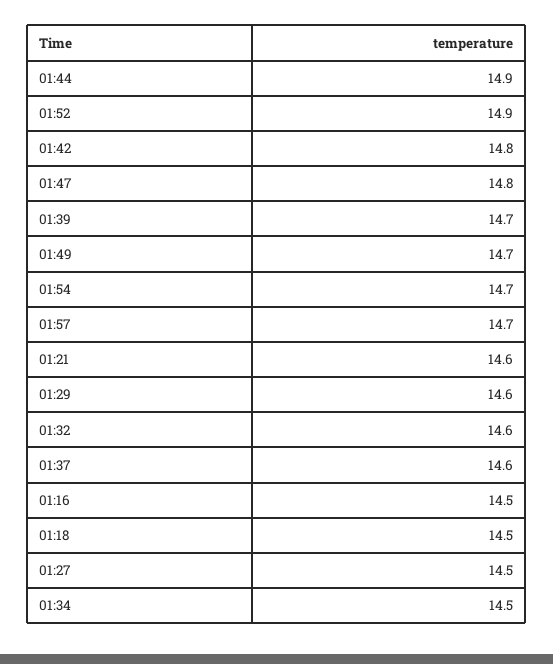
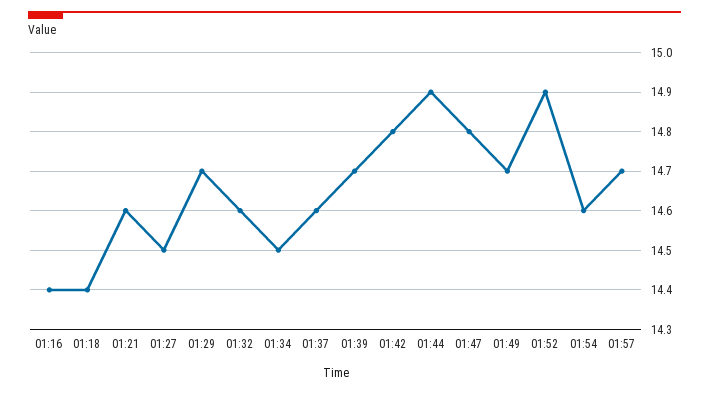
01:54: 14.7 -> 14.6
01:29: 14.6 -> 14.7
01:16: 14.5 -> 14.4
01:18: 14.5 -> 14.4

